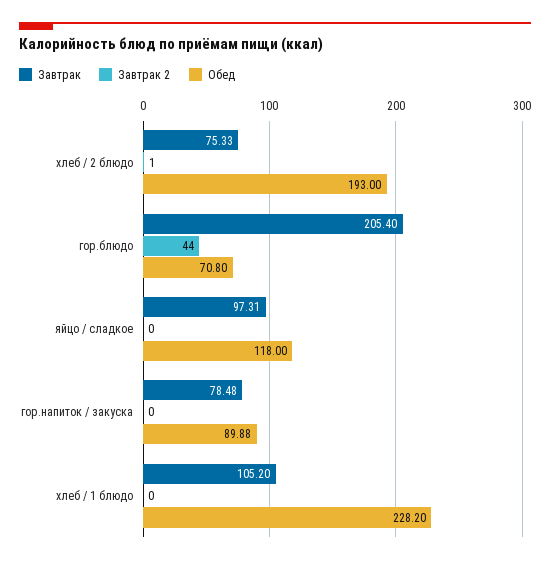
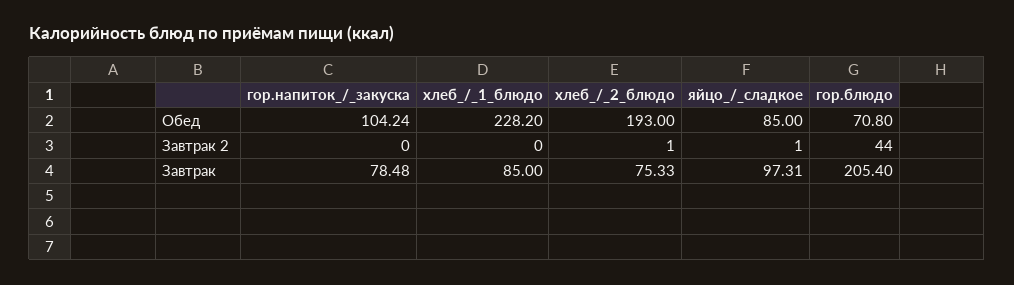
Завтрак 2, яйцо / сладкое: 0 -> 1
Обед, яйцо / сладкое: 118 -> 85
Обед, гор.напиток / закуска: 89.88 -> 104.24
Завтрак, хлеб / 1 блюдо: 105.2 -> 85

